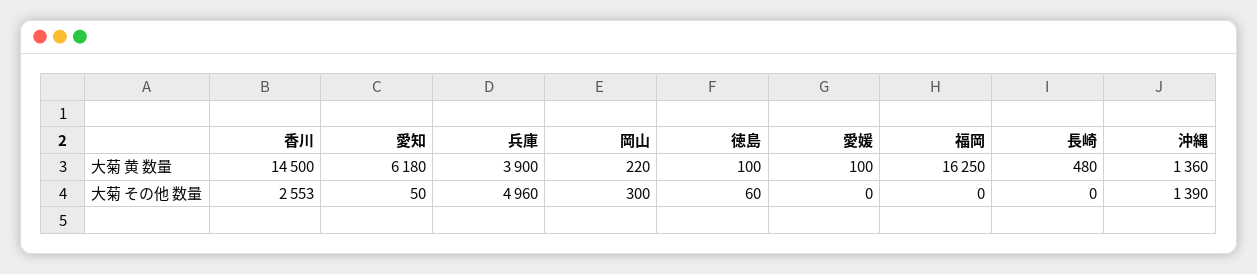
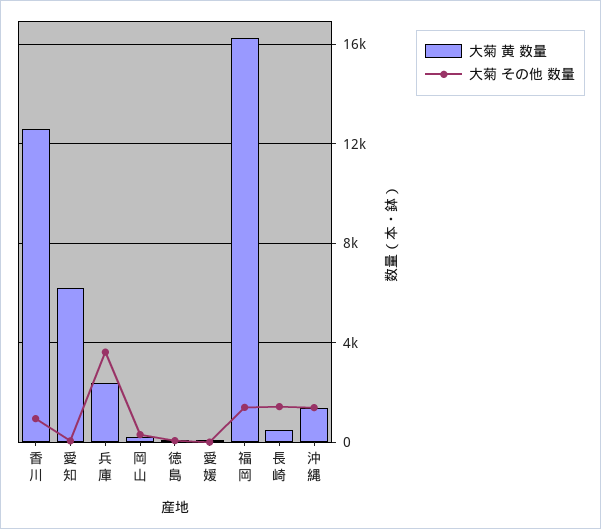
大菊 黄 数量, 香川: 14500 -> 12500
大菊 黄 数量, 兵庫: 3900 -> 2500
大菊 その他 数量, 香川: 2553 -> 1000
大菊 その他 数量, 兵庫: 4960 -> 3500
大菊 その他 数量, 福岡: 0 -> 1500
大菊 その他 数量, 長崎: 0 -> 1500

